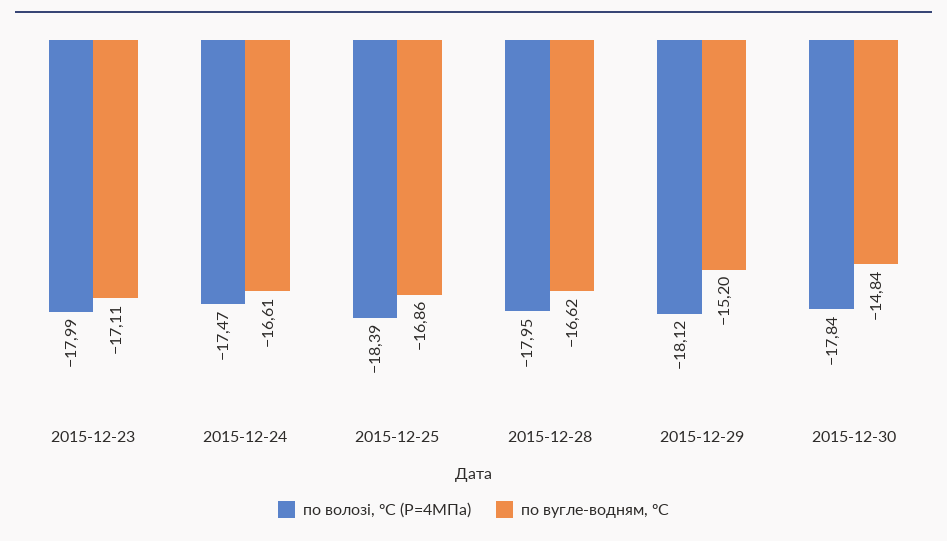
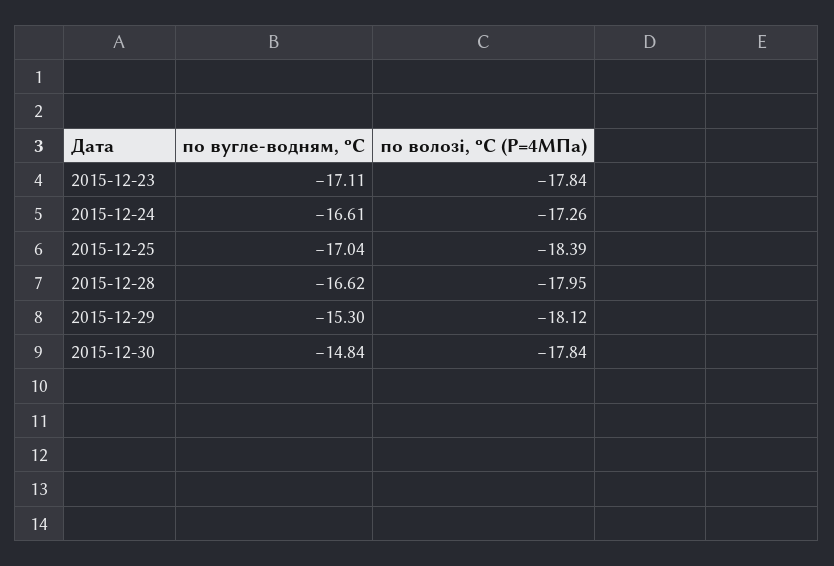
по волозі, ºС (Р=4МПа), 2015-12-23: -17.99 -> -17.84
по волозі, ºС (Р=4МПа), 2015-12-24: -17.47 -> -17.26
по вугле-водням, ºС, 2015-12-25: -16.86 -> -17.04
по вугле-водням, ºС, 2015-12-29: -15.2 -> -15.3

